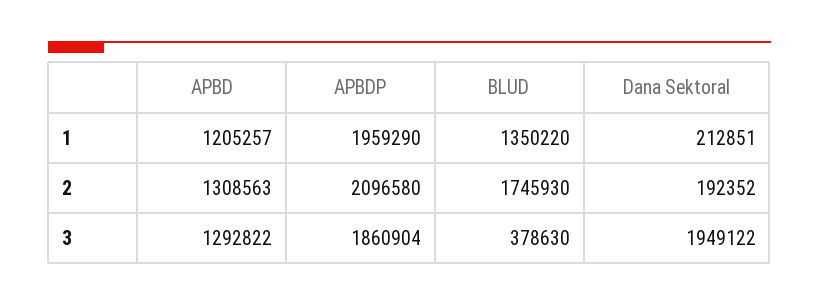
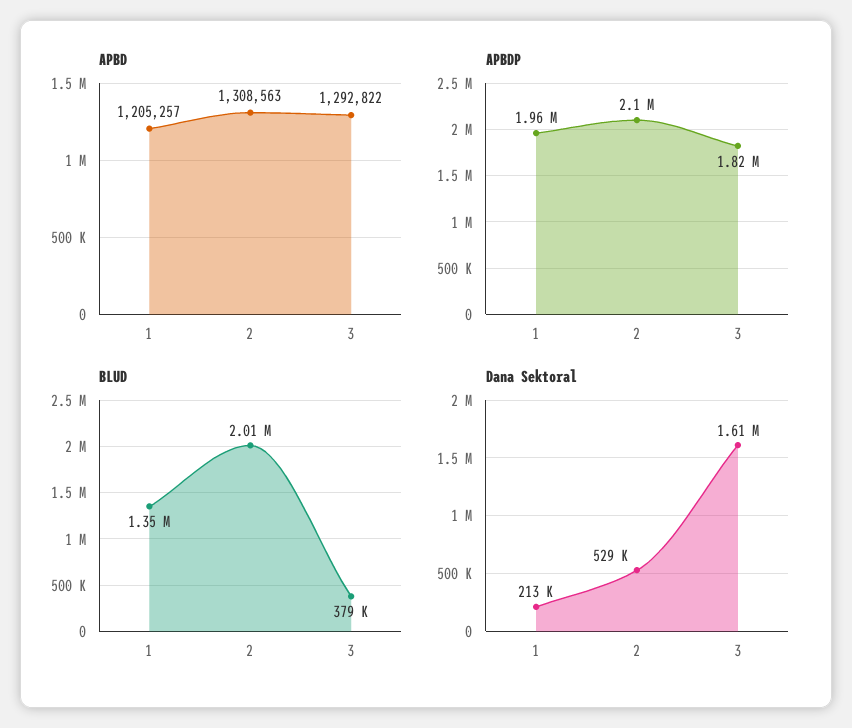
BLUD, 2: 1745930 -> 2010000
Dana Sektoral, 2: 192352 -> 529000
APBDP, 3: 1860904 -> 1820000
Dana Sektoral, 3: 1949122 -> 1610000

